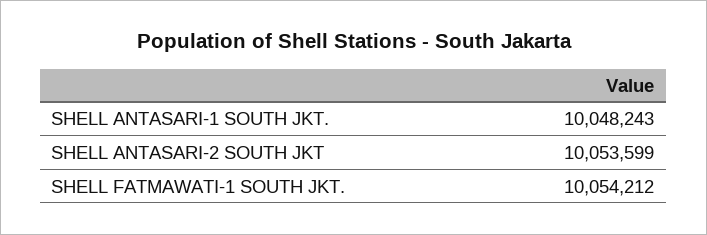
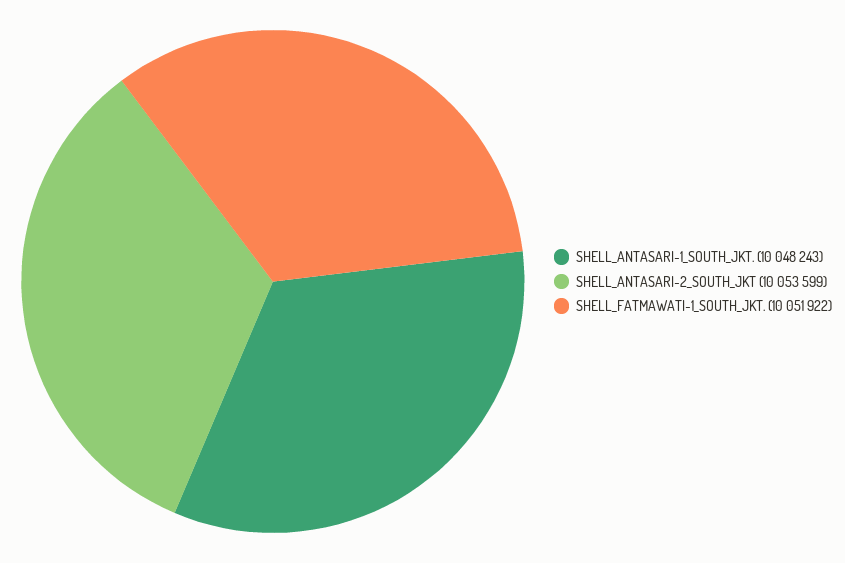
SHELL FATMAWATI-1 SOUTH JKT.: 10054212 -> 10051922

